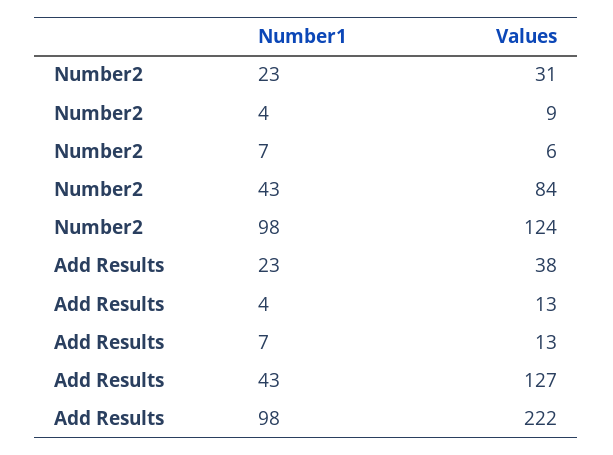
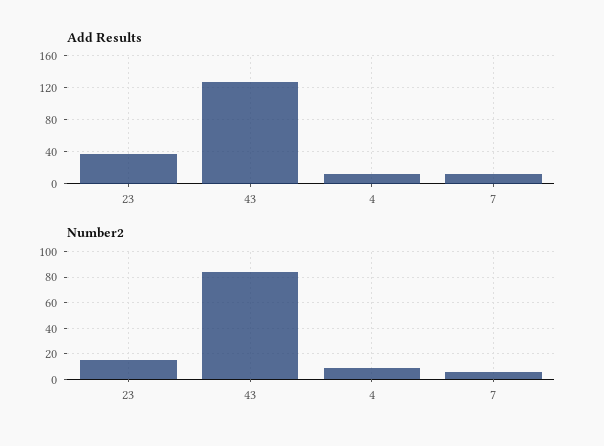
Number2, 23: 31 -> 15
Number2, 98: 124 -> none
Add Results, 98: 222 -> none

